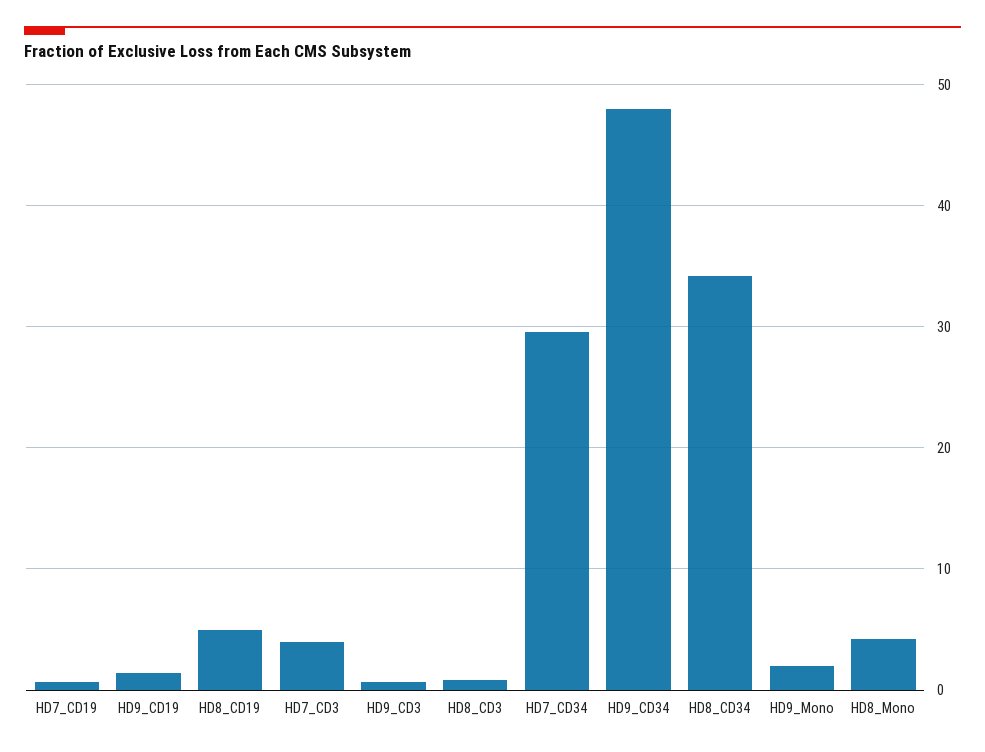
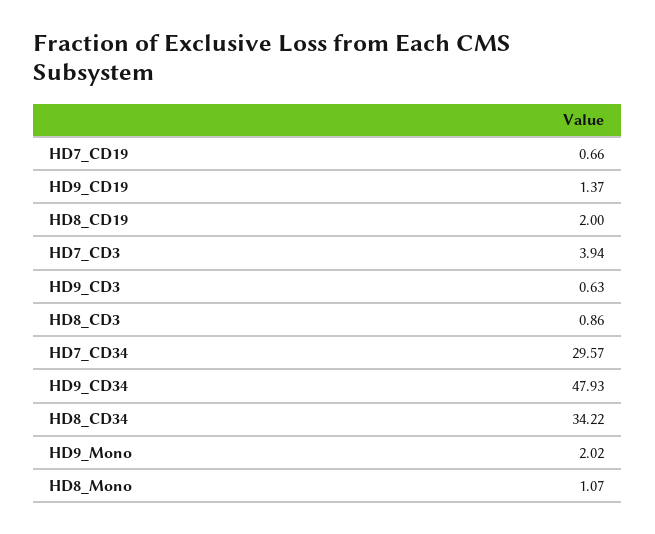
HD8_CD19: 5 -> 2
HD8_Mono: 4 -> 1.07

